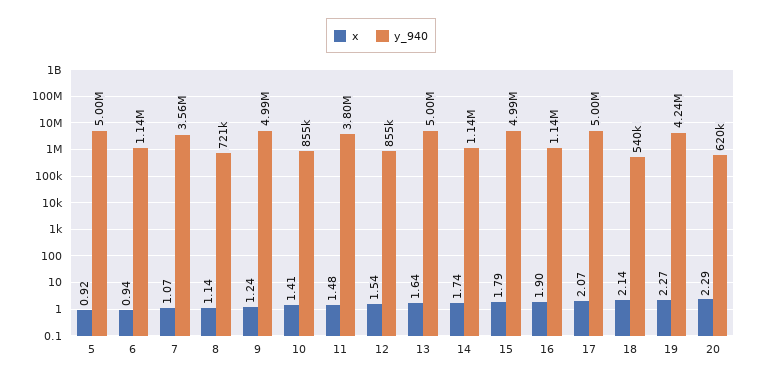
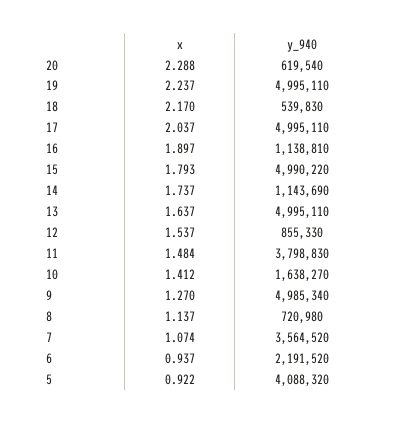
y_940, 5: 5000000 -> 4088320
y_940, 6: 1140000 -> 2191520
x, 9: 1.24 -> 1.27
y_940, 10: 855000 -> 1638270
x, 17: 2.07 -> 2.037
x, 18: 2.14 -> 2.17
x, 19: 2.27 -> 2.237
y_940, 19: 4240000 -> 4995110

